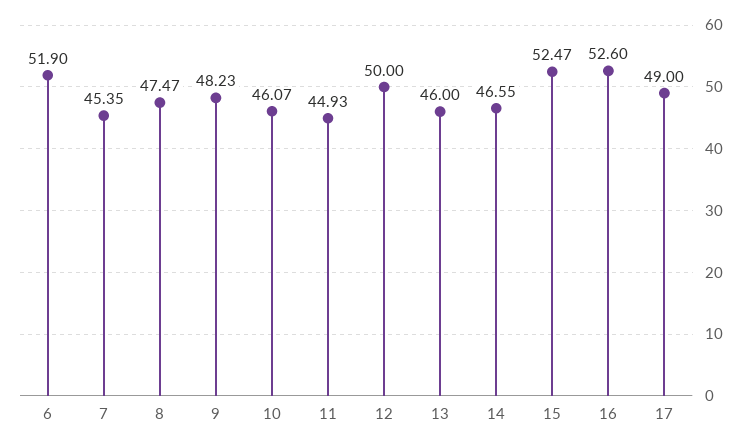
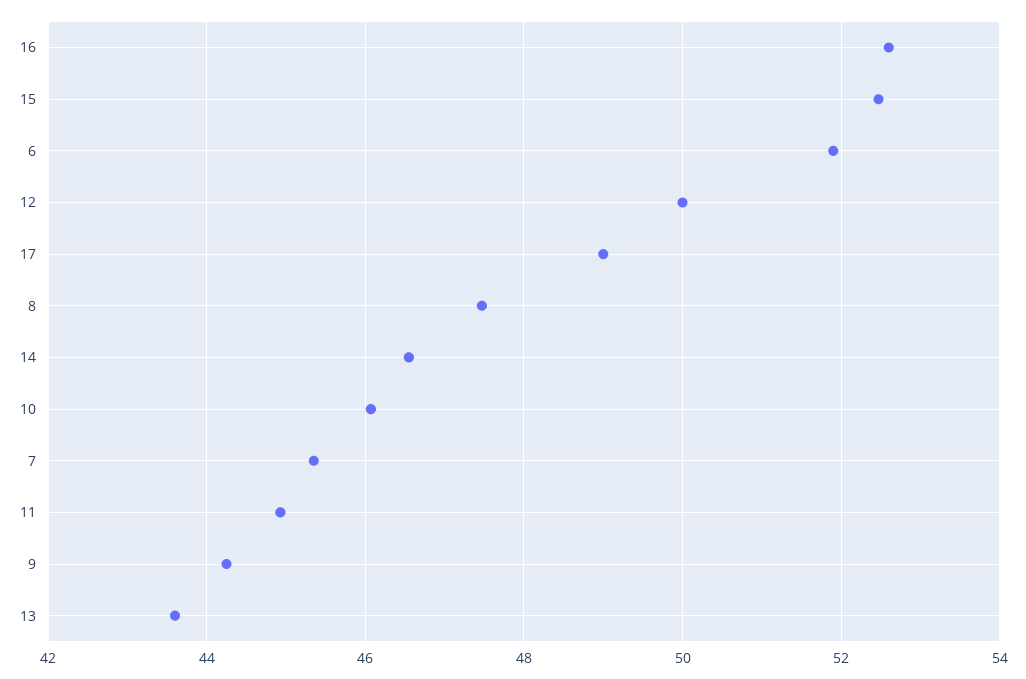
9: 48.23 -> 44.2
13: 46 -> 43.6

